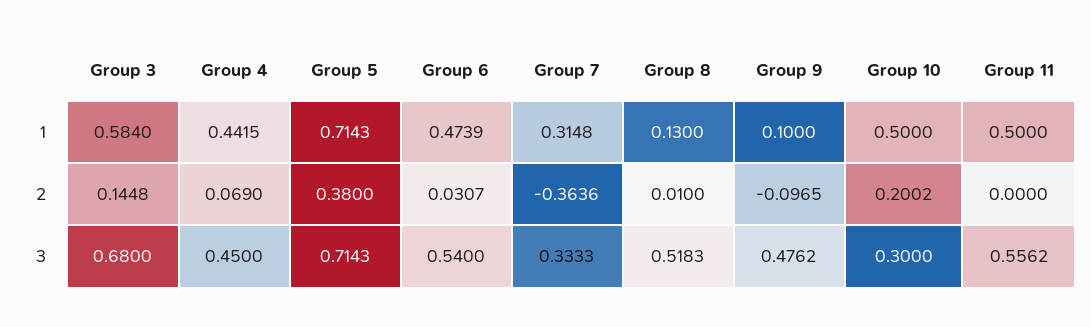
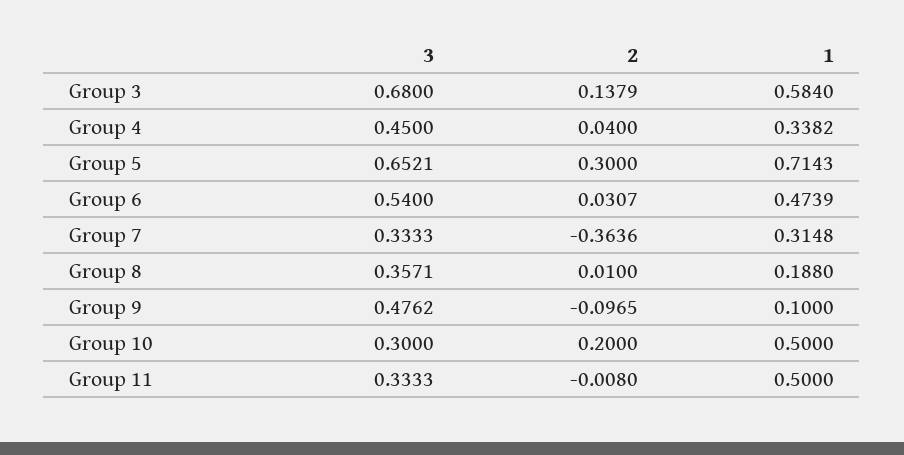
Group 4, 1: 0.4415 -> 0.3382
Group 8, 1: 0.13 -> 0.188
Group 3, 2: 0.1448 -> 0.1379
Group 4, 2: 0.069 -> 0.04
Group 5, 2: 0.38 -> 0.3
Group 10, 2: 0.2002 -> 0.2
Group 11, 2: 0 -> -0.008
Group 5, 3: 0.7143 -> 0.6521
Group 8, 3: 0.5183 -> 0.3571
Group 11, 3: 0.5562 -> 0.3333

